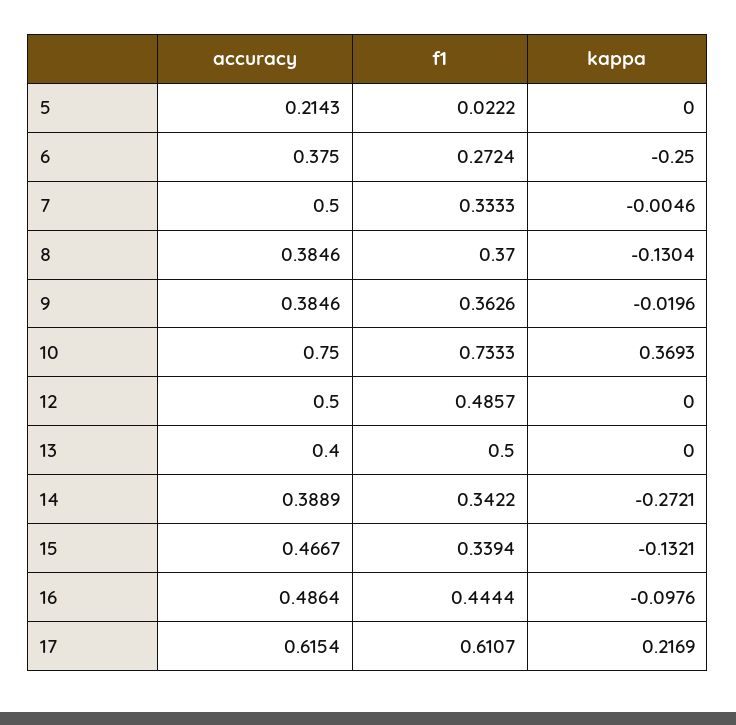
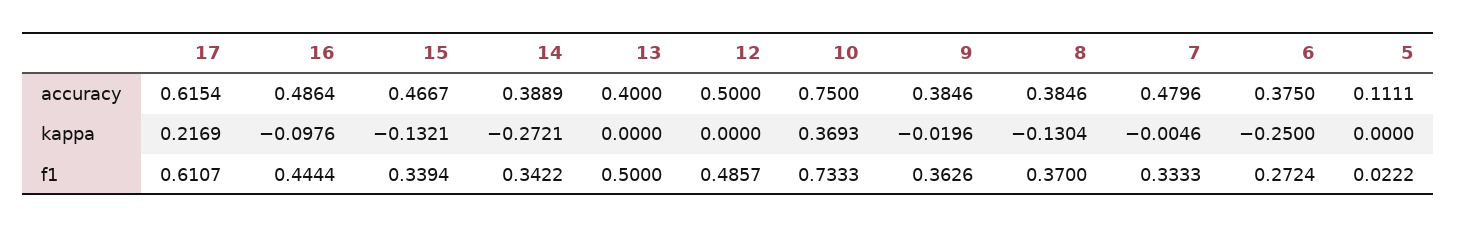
accuracy, 5: 0.2143 -> 0.1111
accuracy, 7: 0.5 -> 0.4796

